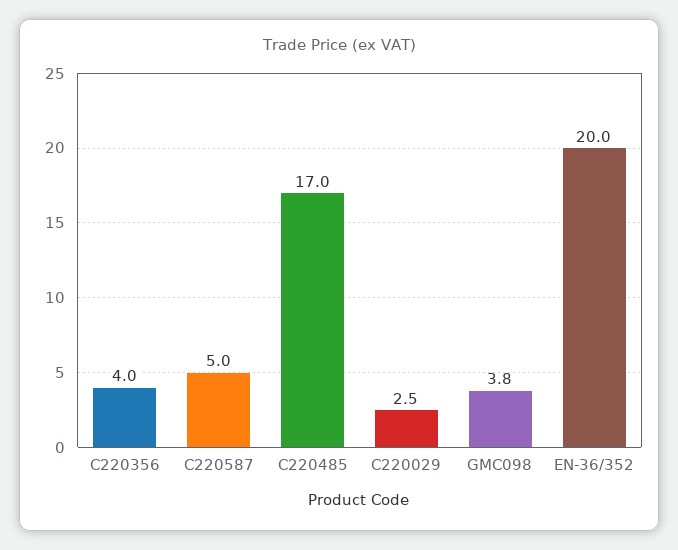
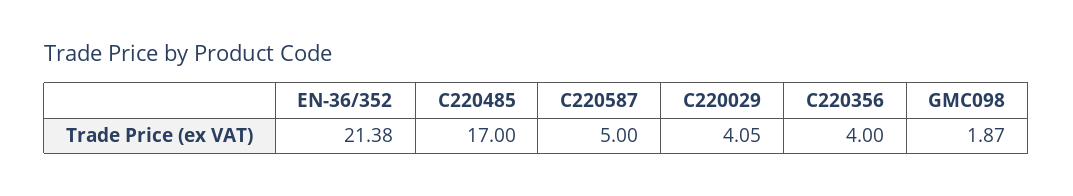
C220029: 2.5 -> 4.05
GMC098: 3.8 -> 1.87
EN-36/352: 20 -> 21.38

